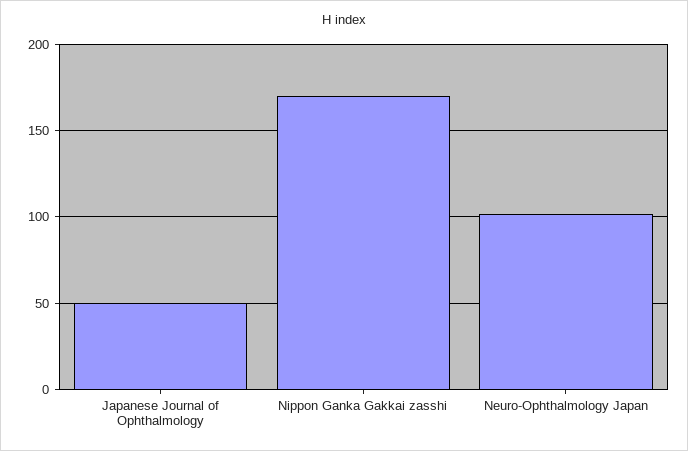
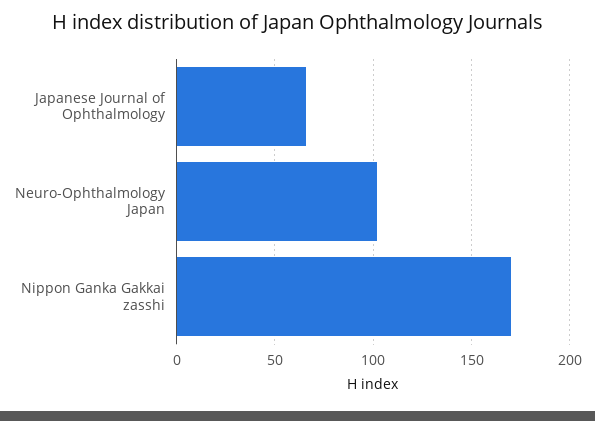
Japanese Journal of Ophthalmology: 50 -> 65

